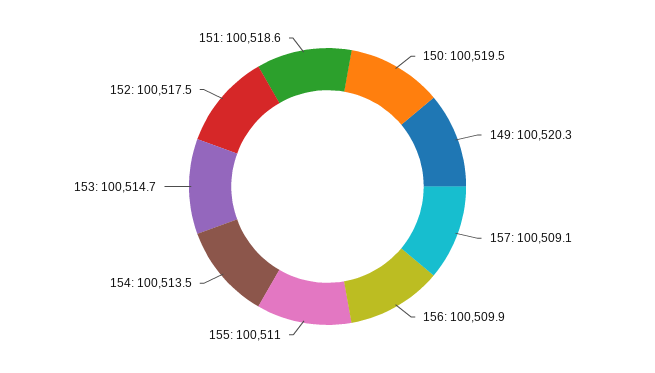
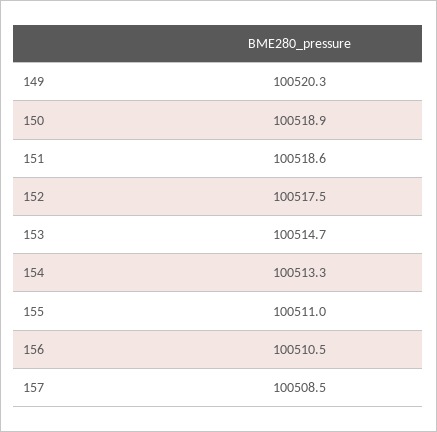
150: 100519.5 -> 100518.9
157: 100509.1 -> 100508.5
156: 100509.9 -> 100510.5
154: 100513.5 -> 100513.3

